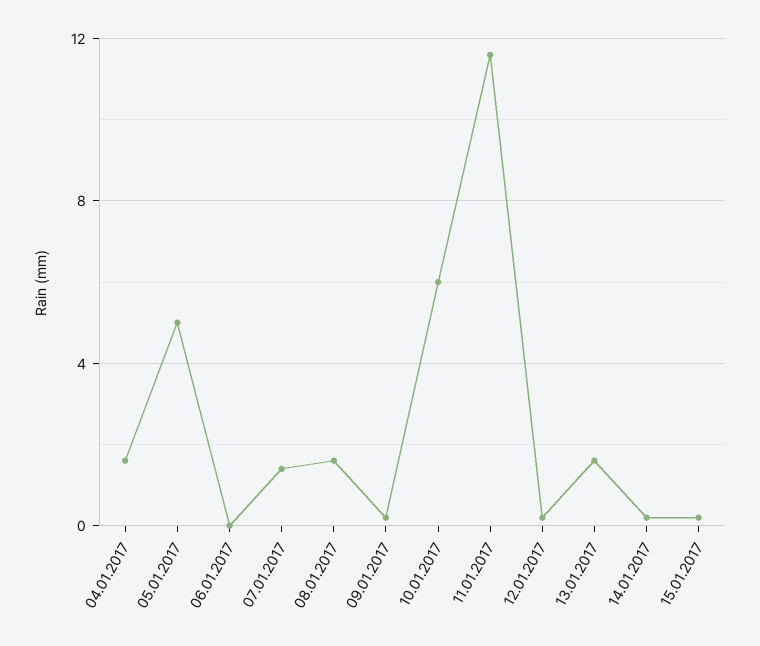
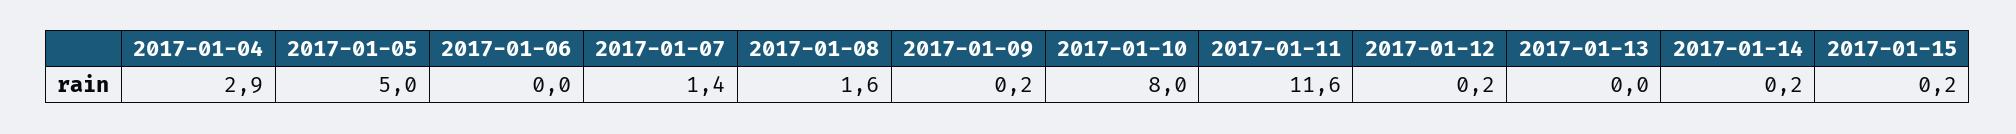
04.01.2017: 1.5 -> 2.9
10.01.2017: 6 -> 8
13.01.2017: 1.5 -> 0

